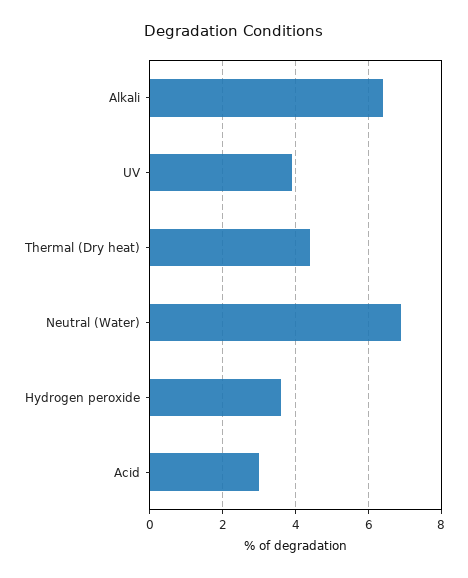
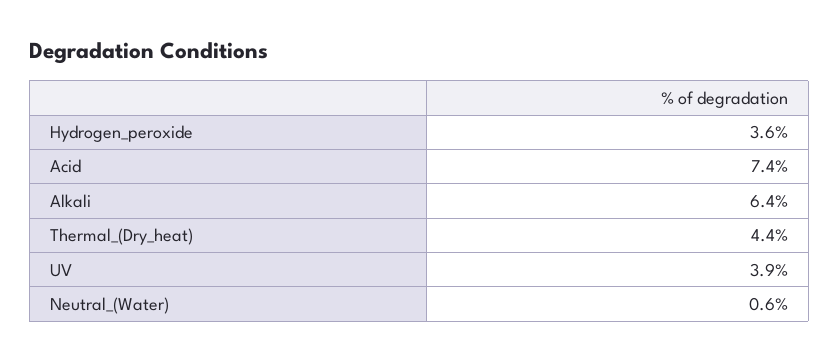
Neutral (Water): 7 -> 0.6
Acid: 3 -> 7.4

